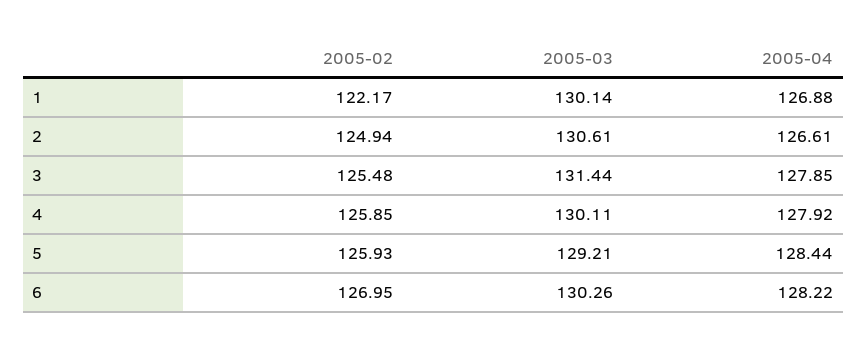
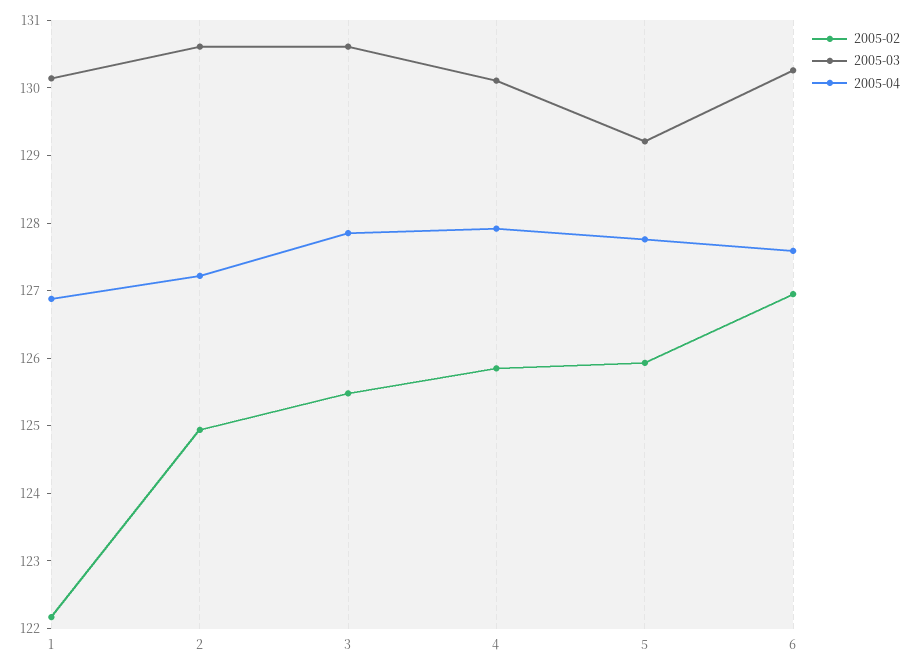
2005-04, 2: 126.61 -> 127.2
2005-03, 3: 131.44 -> 130.6
2005-04, 5: 128.44 -> 127.8
2005-04, 6: 128.22 -> 127.6

